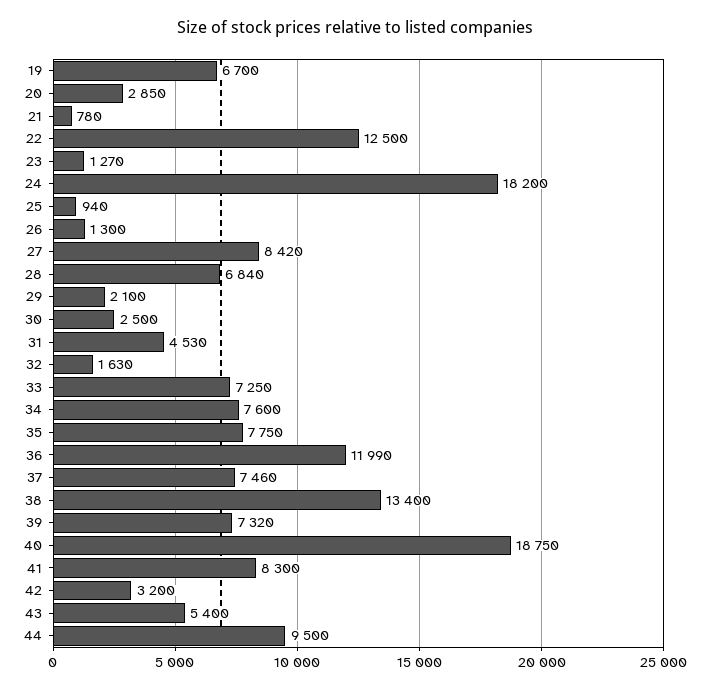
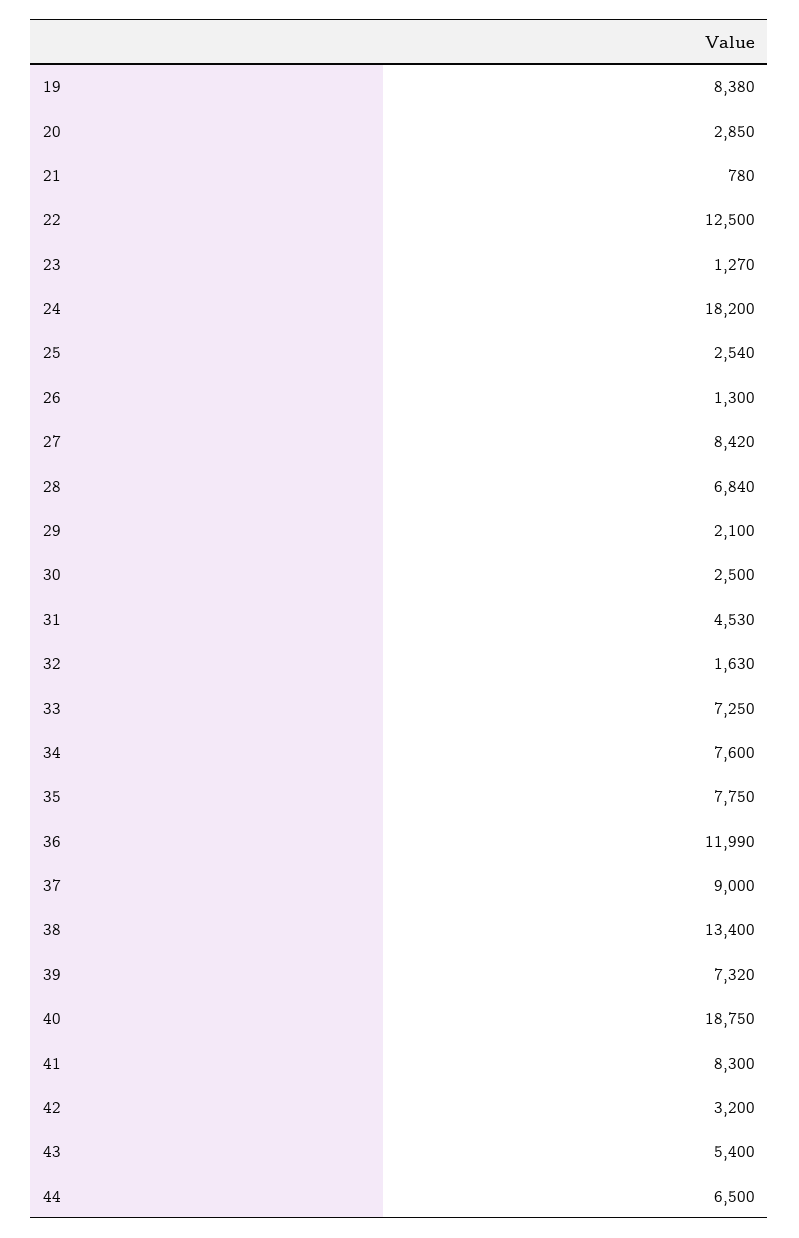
19: 6700 -> 8380
25: 940 -> 2540
37: 7460 -> 9000
44: 9500 -> 6500

